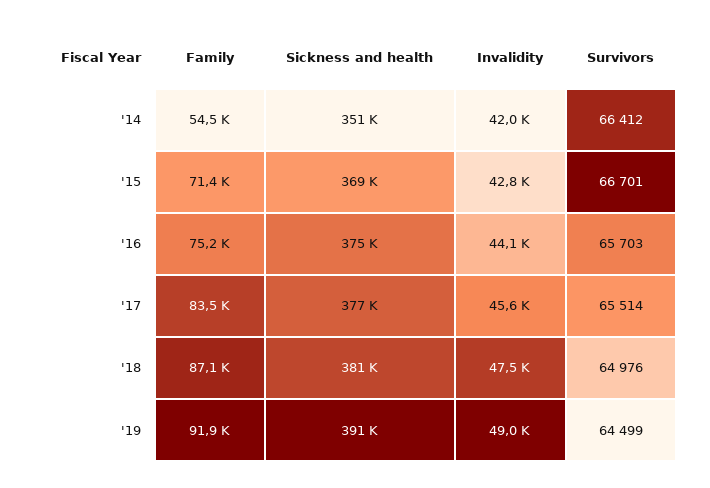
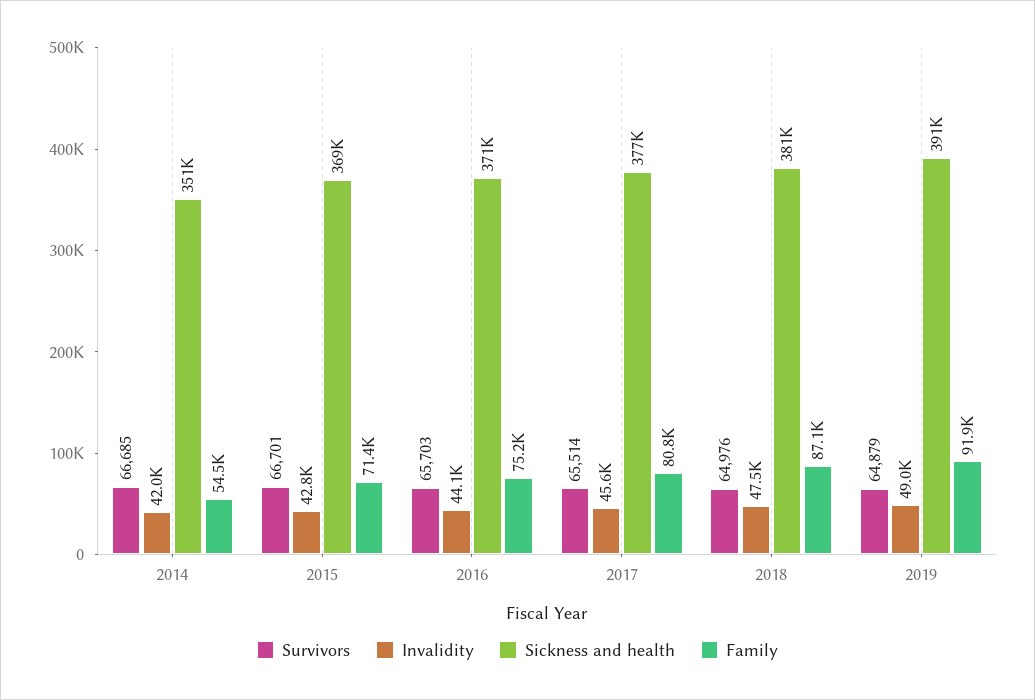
Survivors, '14: 66412 -> 66685
Sickness and health, '16: 375000 -> 371000
Family, '17: 83500 -> 80800
Survivors, '19: 64499 -> 64879

